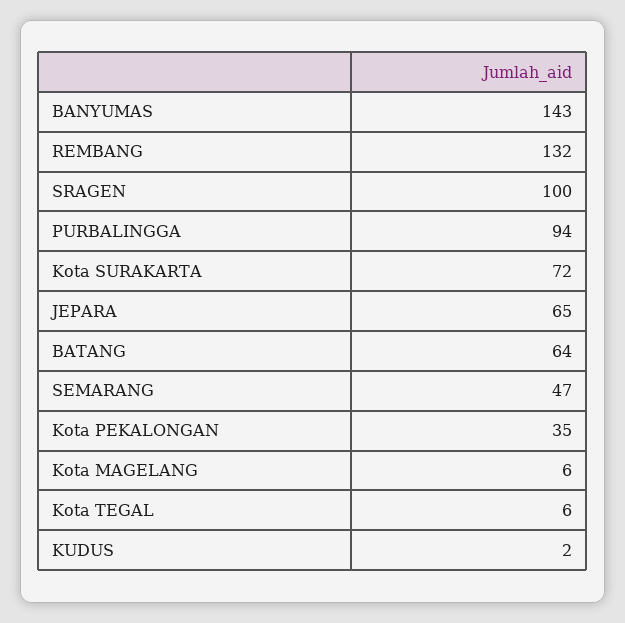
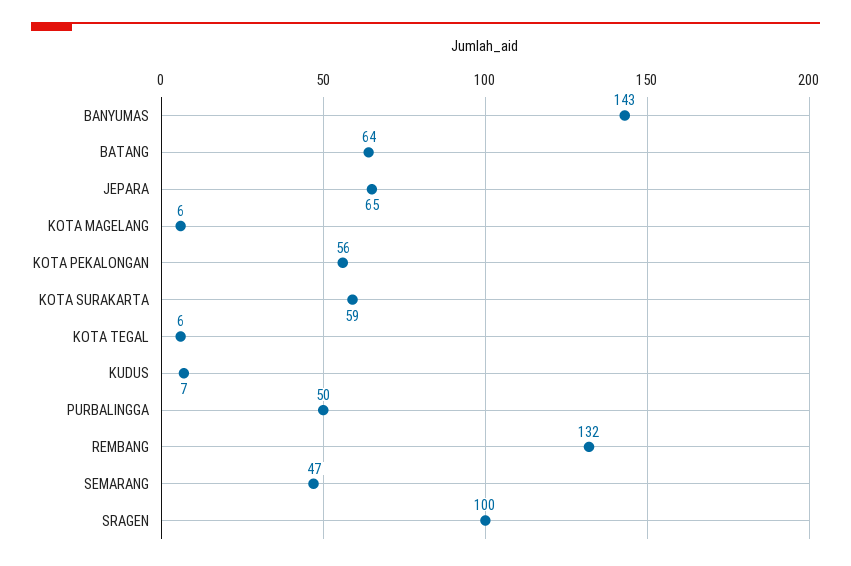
PURBALINGGA: 94 -> 50
Kota SURAKARTA: 72 -> 59
Kota PEKALONGAN: 35 -> 56
KUDUS: 2 -> 7

